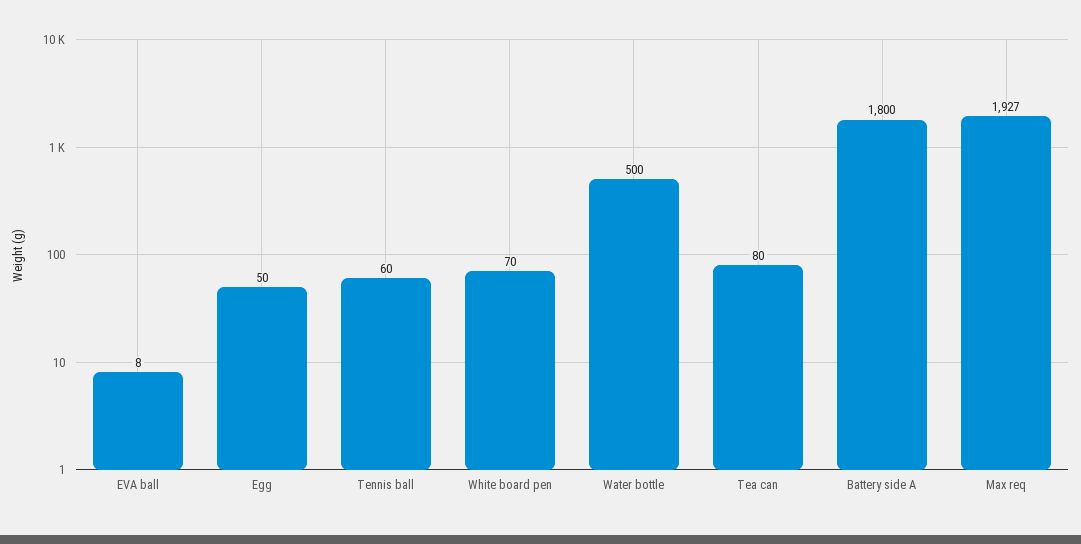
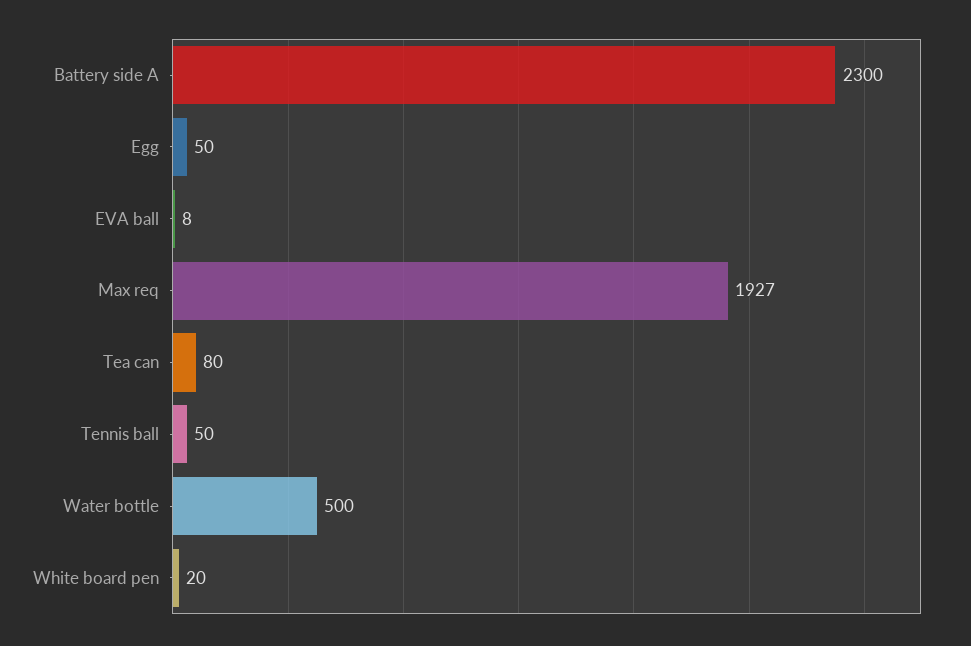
Tennis ball: 60 -> 50
White board pen: 70 -> 20
Battery side A: 1800 -> 2300

